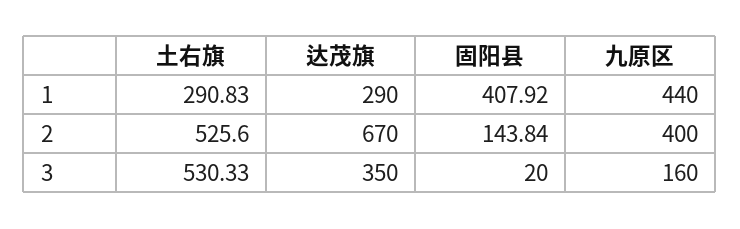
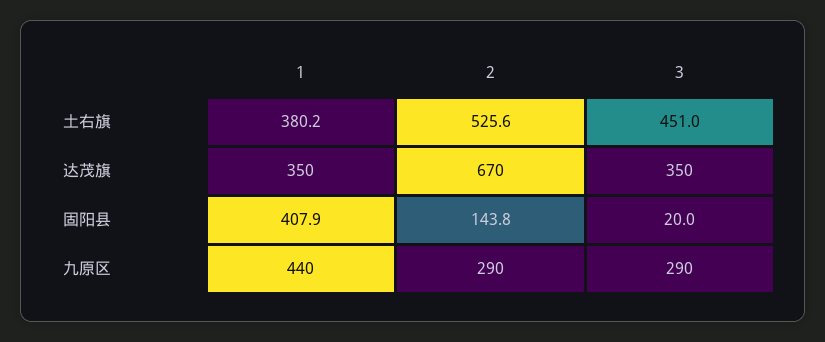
土右旗, 1: 290.83 -> 380.2
达茂旗, 1: 290 -> 350
九原区, 2: 400 -> 290
土右旗, 3: 530.33 -> 451
九原区, 3: 160 -> 290

